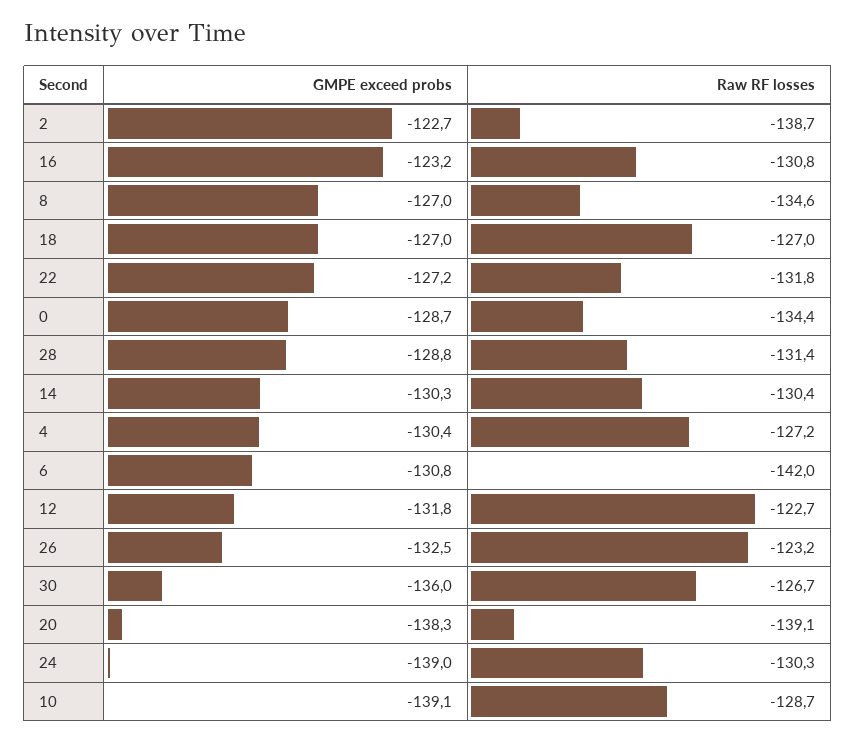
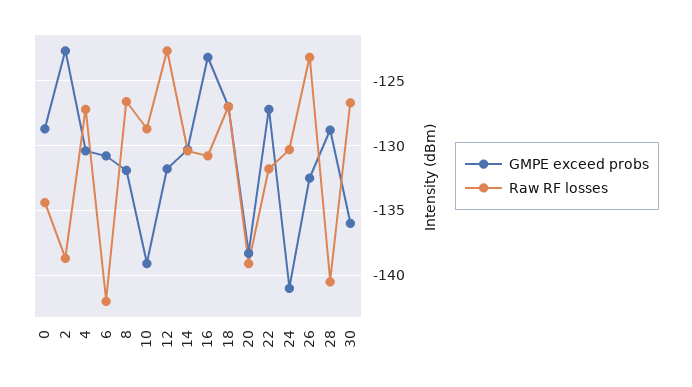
GMPE exceed probs, 8: -127 -> -132
Raw RF losses, 8: -134.6 -> -126.5
Raw RF losses, 28: -131.4 -> -140.5
GMPE exceed probs, 24: -139 -> -141

